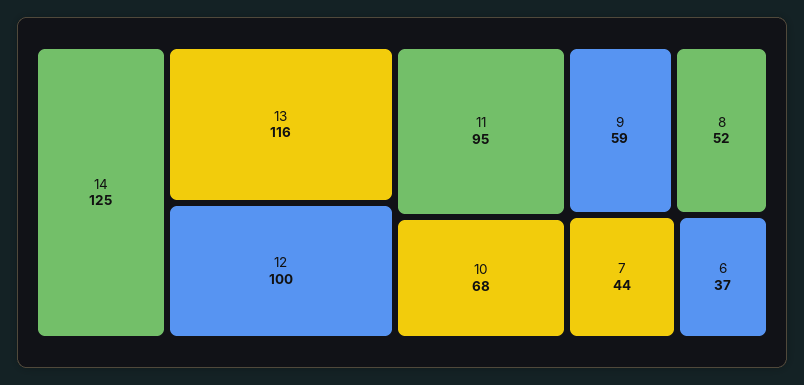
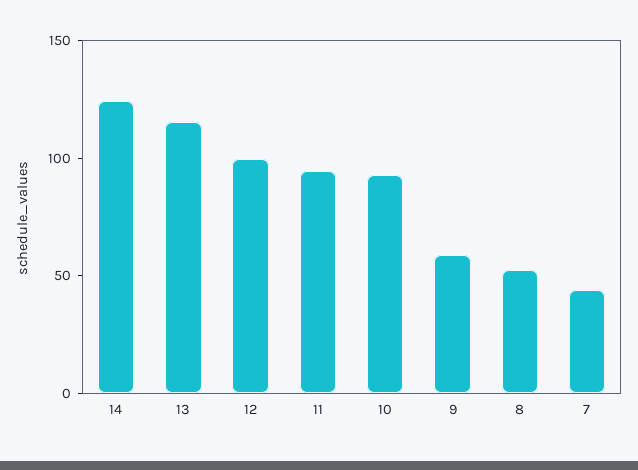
10: 68 -> 90
6: 37 -> none

